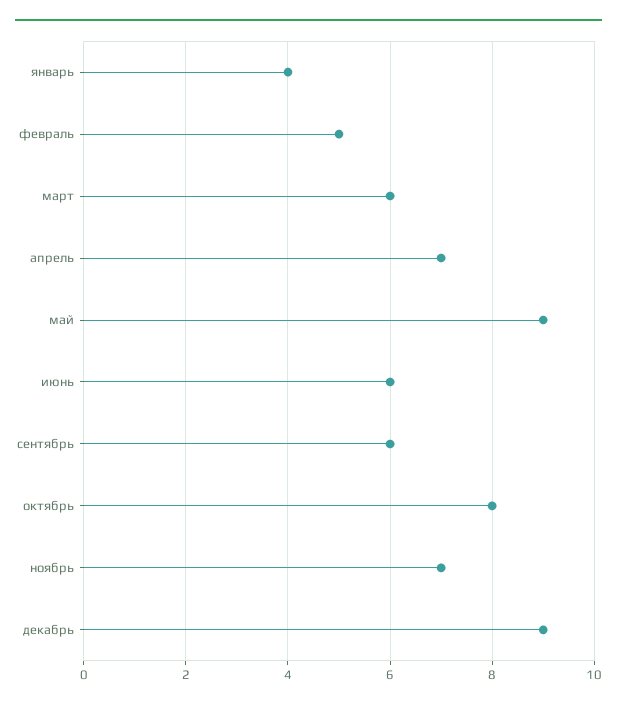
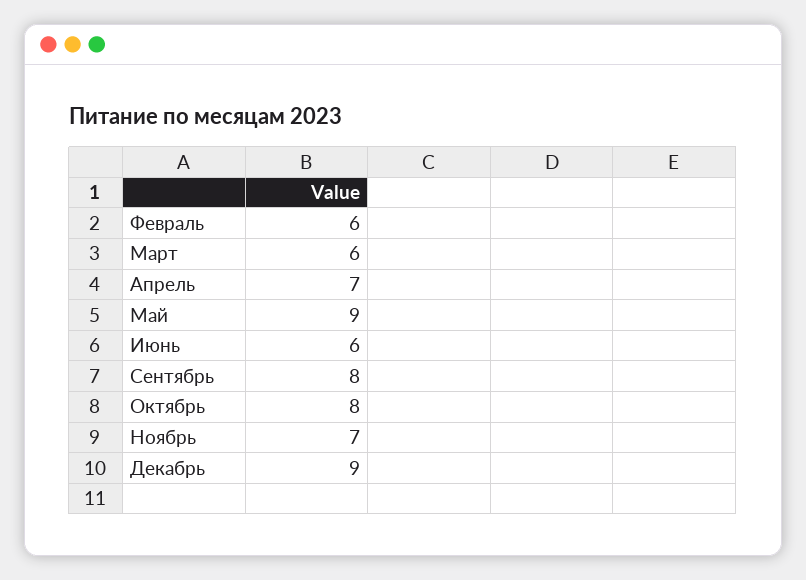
январь: 4 -> none
февраль: 5 -> 6
сентябрь: 6 -> 8

